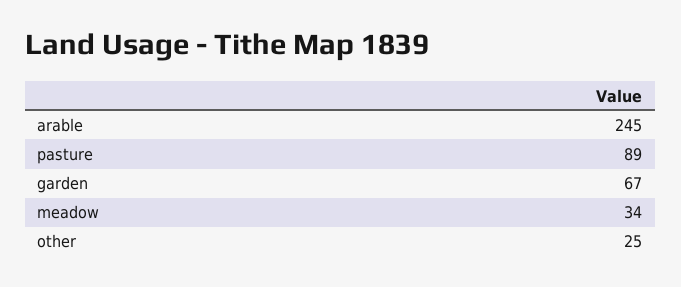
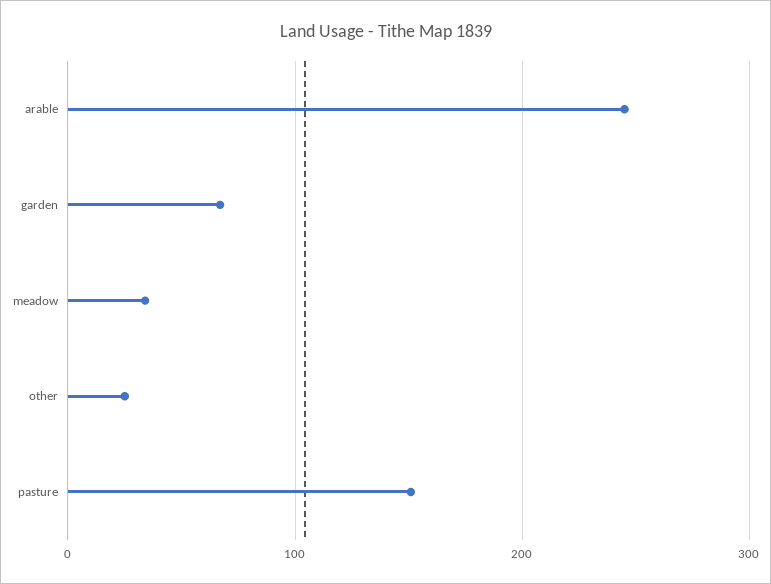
pasture: 89 -> 150

